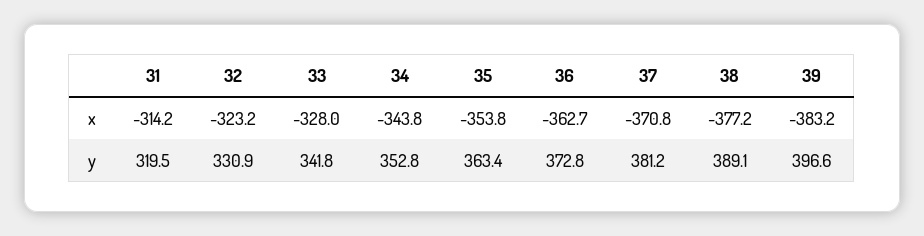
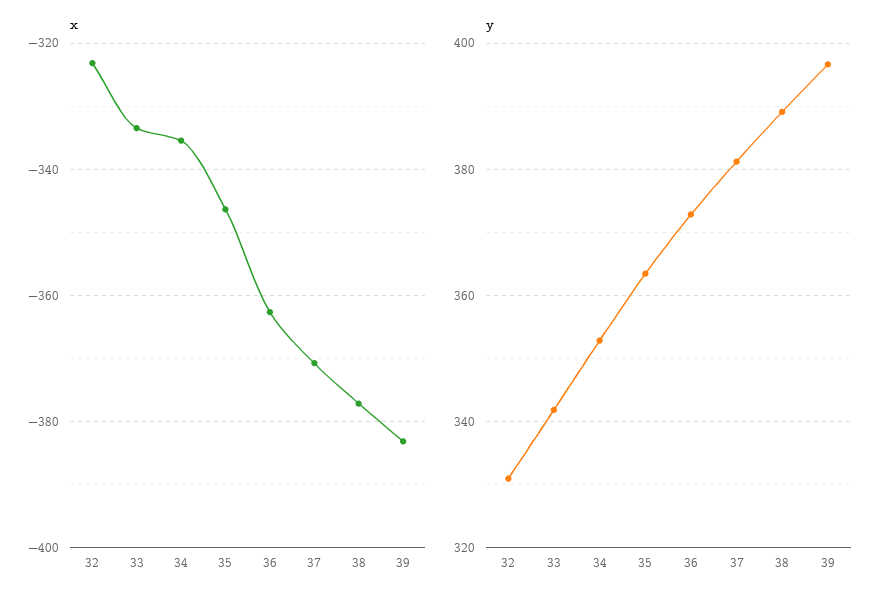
x, 31: -314.2 -> none
x, 33: -328 -> -334
x, 34: -343.8 -> -336
x, 35: -353.8 -> -346
y, 31: 319.5 -> none

